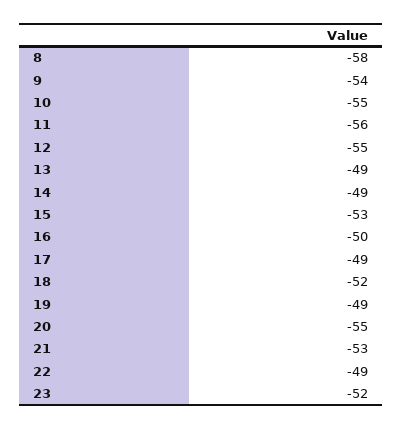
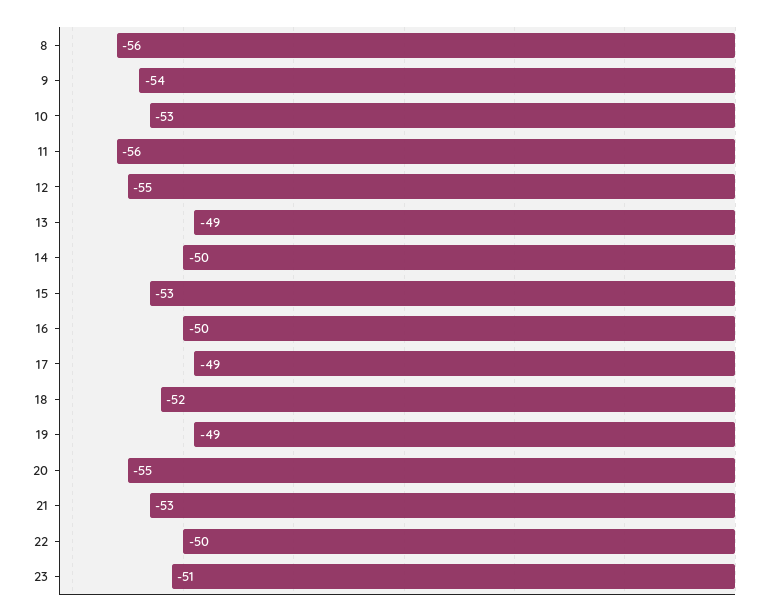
8: -58 -> -56
10: -55 -> -53
14: -49 -> -50
22: -49 -> -50
23: -52 -> -51

